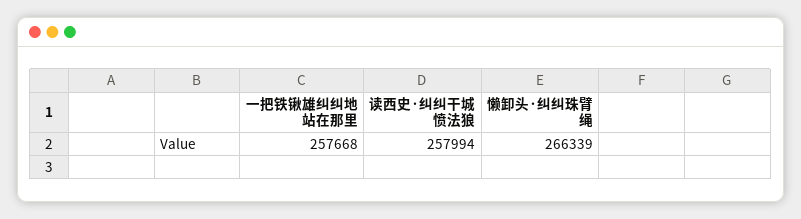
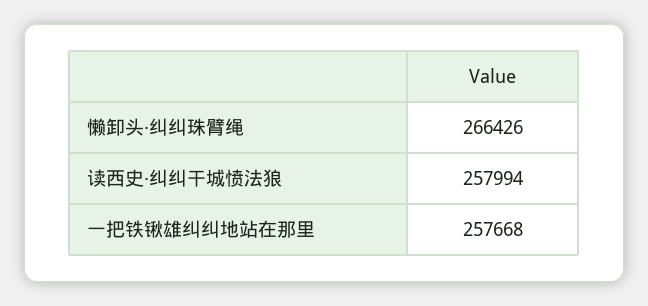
懒卸头·纠纠珠臂绳: 266339 -> 266426

